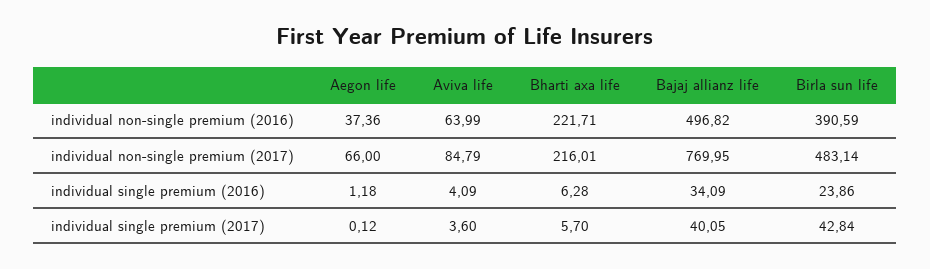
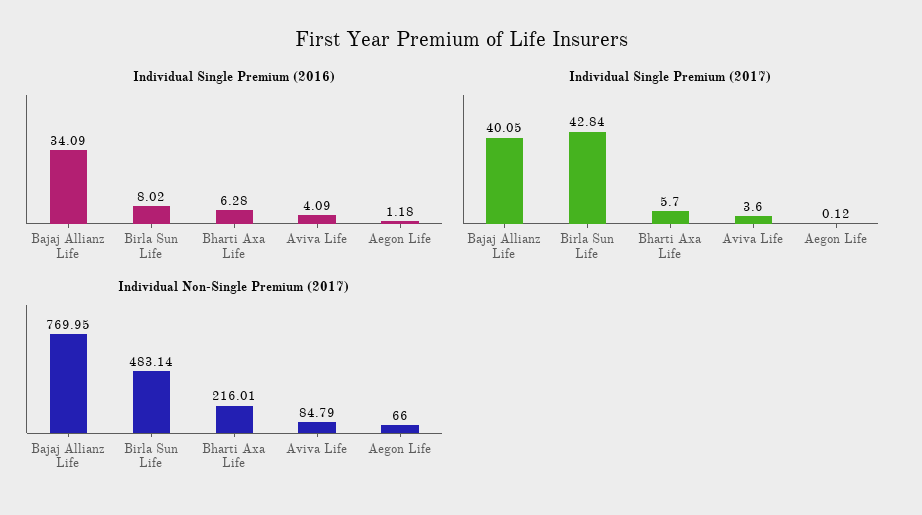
individual non-single premium (2016), Aegon life: 37.36 -> none
individual non-single premium (2016), Aviva life: 63.99 -> none
individual non-single premium (2016), Bharti axa life: 221.71 -> none
individual non-single premium (2016), Bajaj allianz life: 496.82 -> none
individual non-single premium (2016), Birla sun life: 390.59 -> none
individual single premium (2016), Birla sun life: 23.86 -> 8.02

